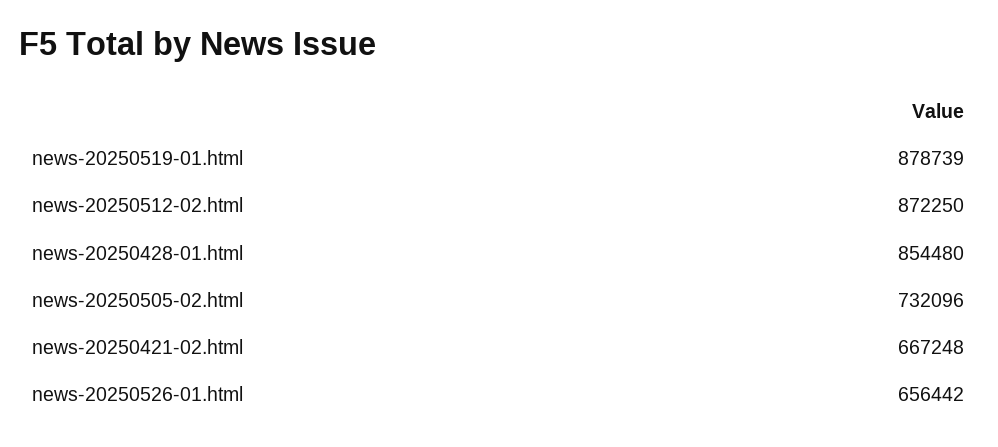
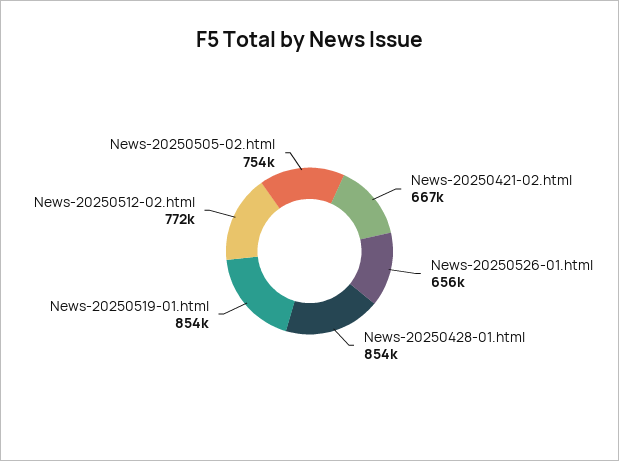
news-20250519-01.html: 878739 -> 854000
news-20250512-02.html: 872250 -> 772000
news-20250505-02.html: 732096 -> 754000

